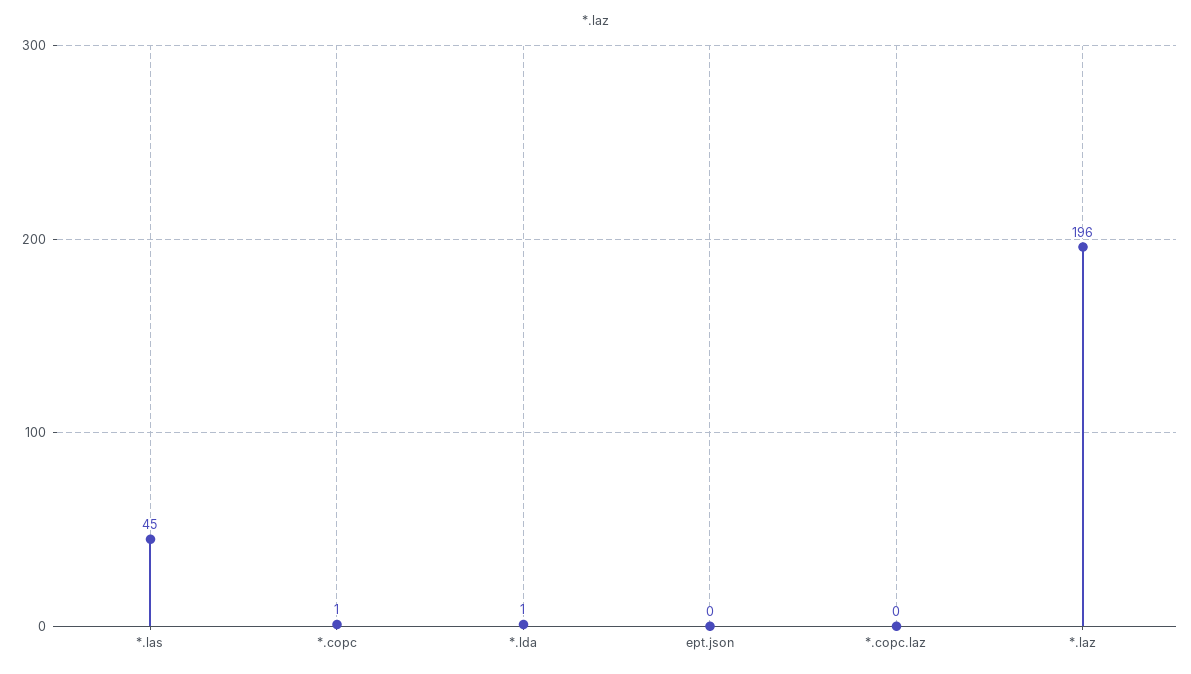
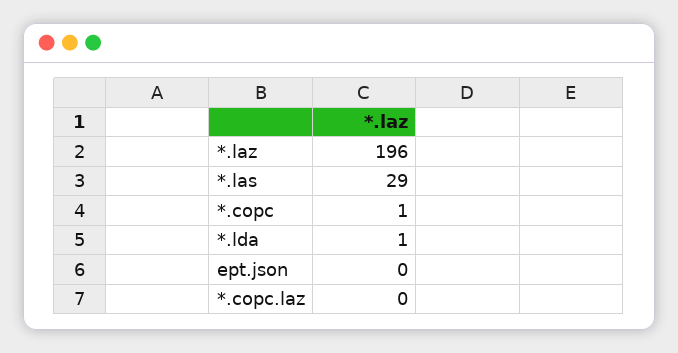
*.las: 45 -> 29

